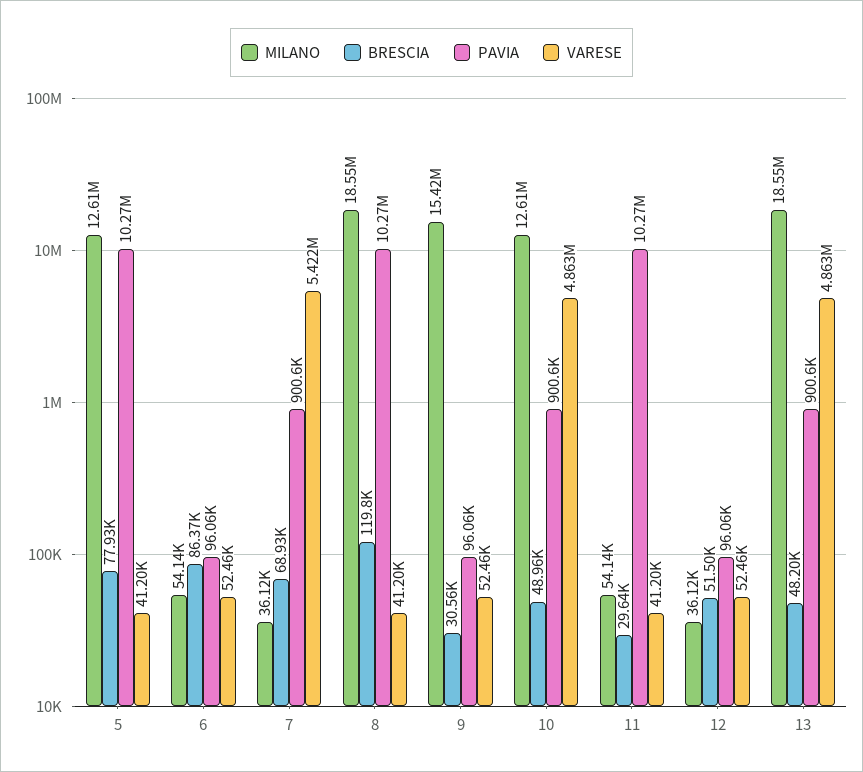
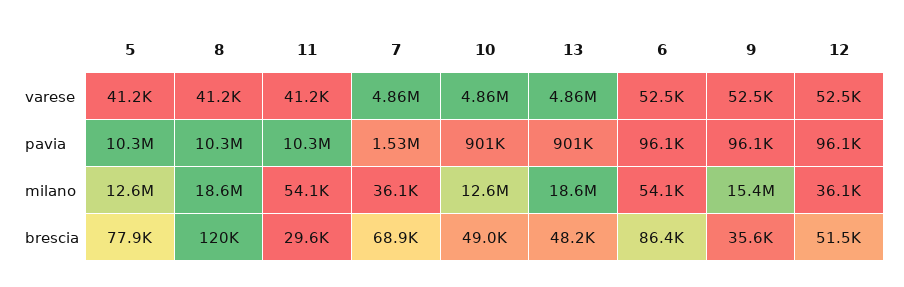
PAVIA, 7: 900600 -> 1530000
VARESE, 7: 5422000 -> 4860000
BRESCIA, 9: 30560 -> 35600

